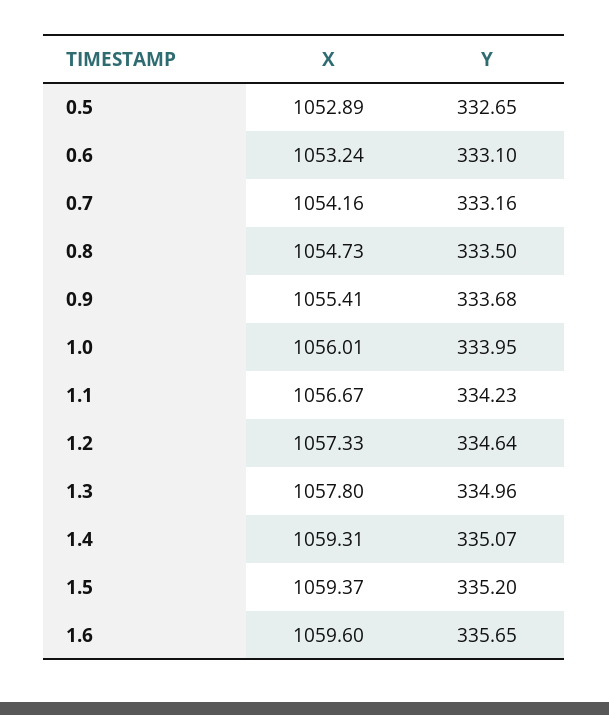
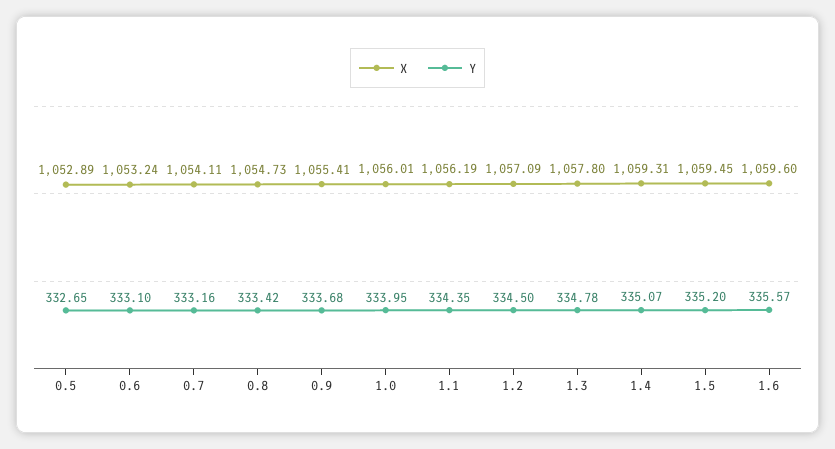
X, 0.7: 1054.16 -> 1054.11
Y, 0.8: 333.5 -> 333.42
X, 1.1: 1056.67 -> 1056.19
Y, 1.1: 334.23 -> 334.35
X, 1.2: 1057.33 -> 1057.09
Y, 1.2: 334.64 -> 334.5
Y, 1.3: 334.96 -> 334.78
X, 1.5: 1059.37 -> 1059.45
Y, 1.6: 335.65 -> 335.57

